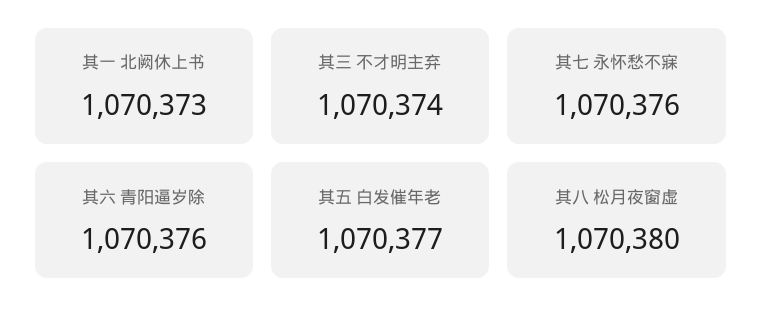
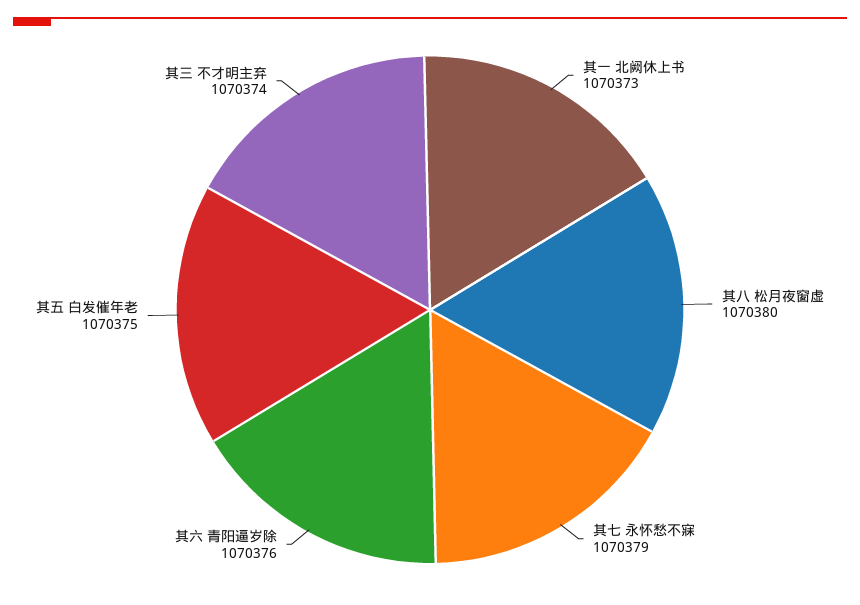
其七 永怀愁不寐: 1070376 -> 1070379
其五 白发催年老: 1070377 -> 1070375

